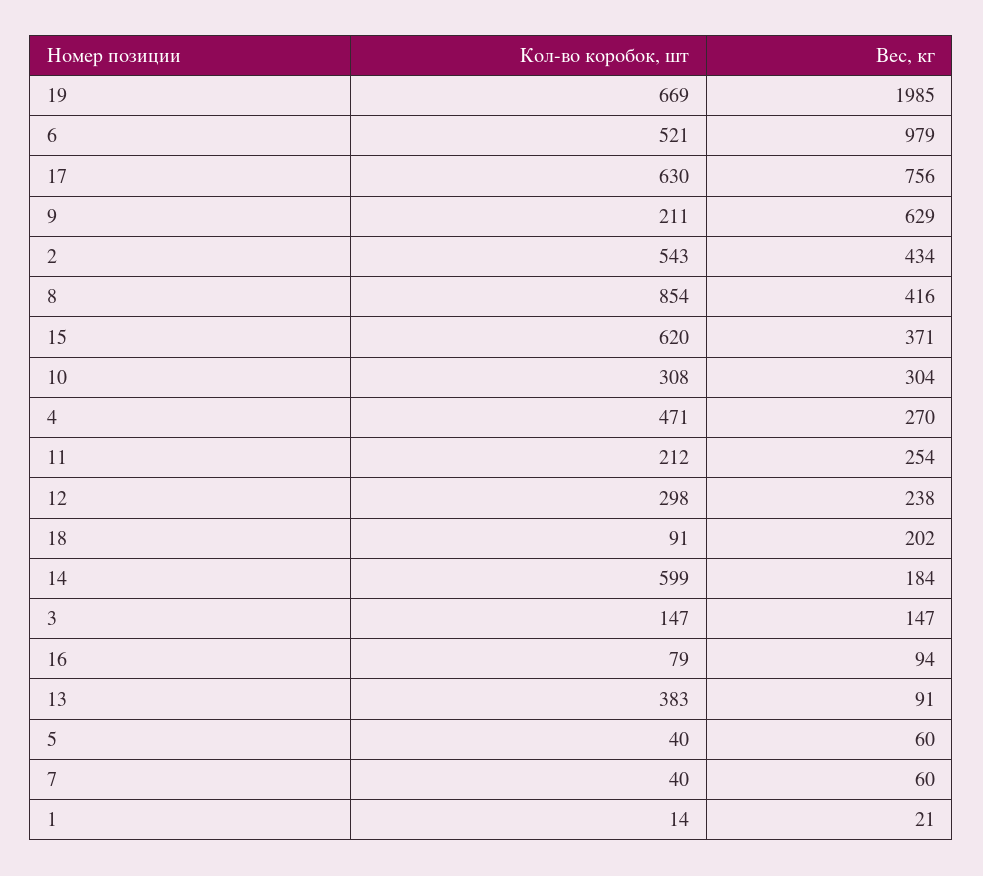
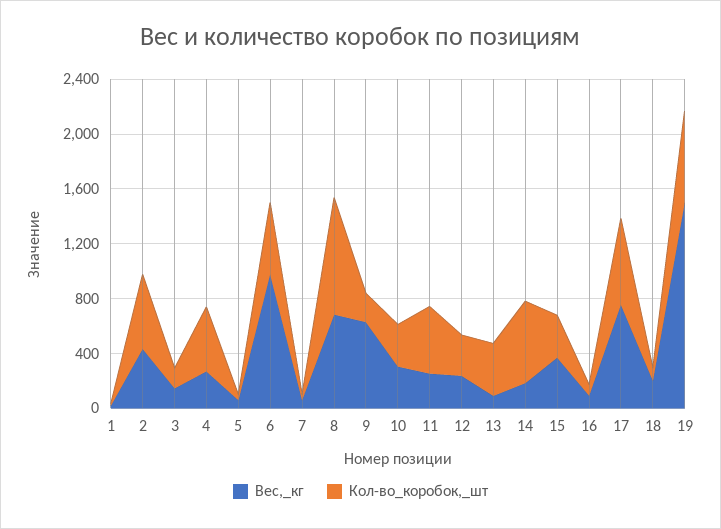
Вес, кг, 19: 1985 -> 1500
Вес, кг, 8: 416 -> 700
Кол-во коробок, шт, 15: 620 -> 300
Кол-во коробок, шт, 11: 212 -> 500

